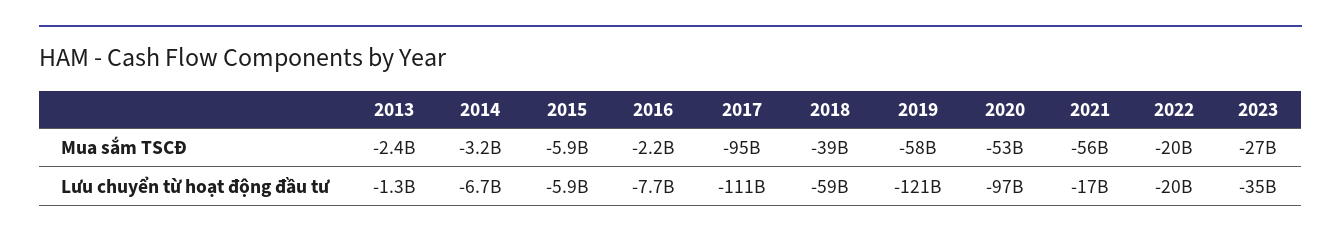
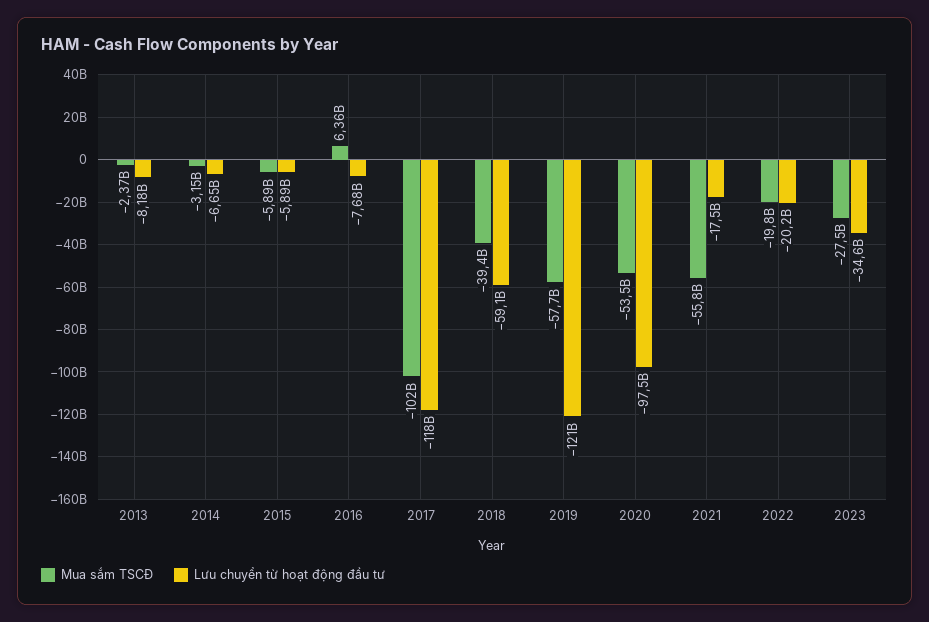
Mua sắm TSCĐ, 2016: -2200000000 -> 6360000000
Mua sắm TSCĐ, 2017: -95000000000 -> -102000000000
Lưu chuyển từ hoạt động đầu tư, 2013: -1300000000 -> -8180000000
Lưu chuyển từ hoạt động đầu tư, 2017: -111000000000 -> -118000000000

